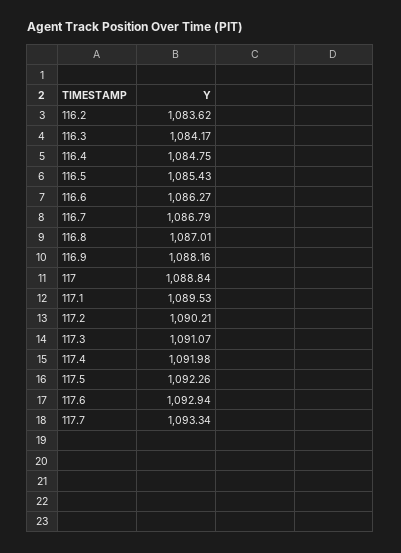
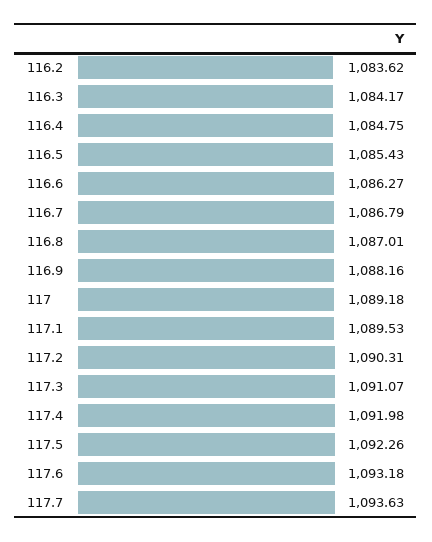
117: 1088.84 -> 1089.18
117.2: 1090.21 -> 1090.31
117.6: 1092.94 -> 1093.18
117.7: 1093.34 -> 1093.63

